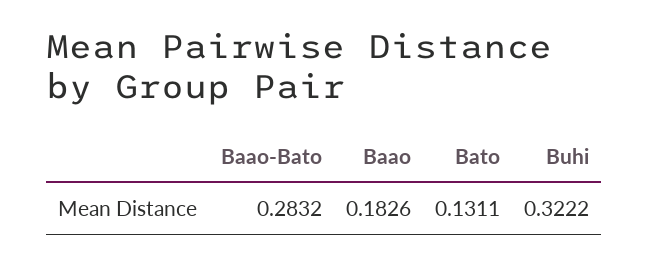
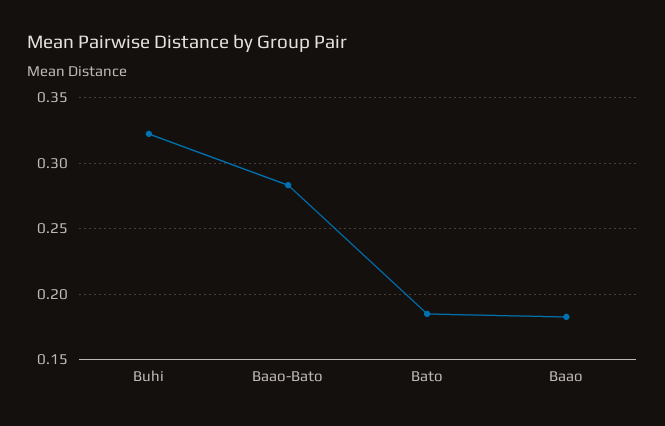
Bato: 0.1311 -> 0.185

